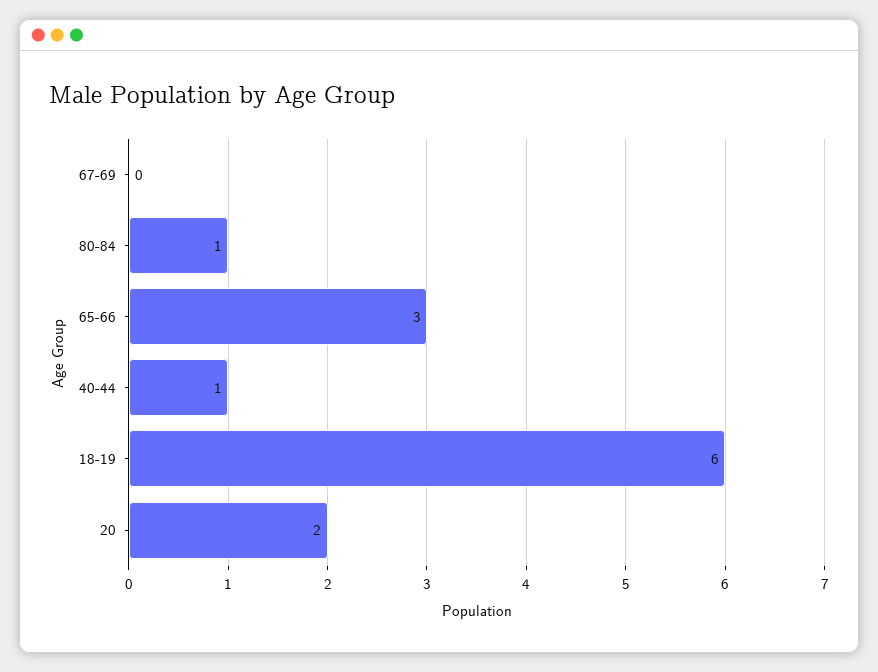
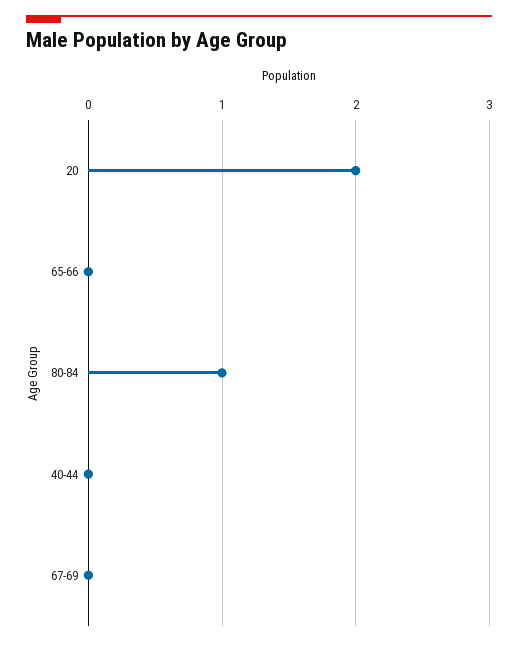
65-66: 3 -> 0
40-44: 1 -> 0
18-19: 6 -> none

